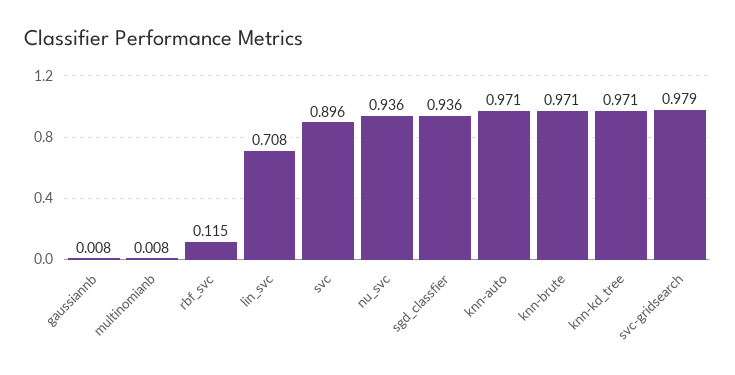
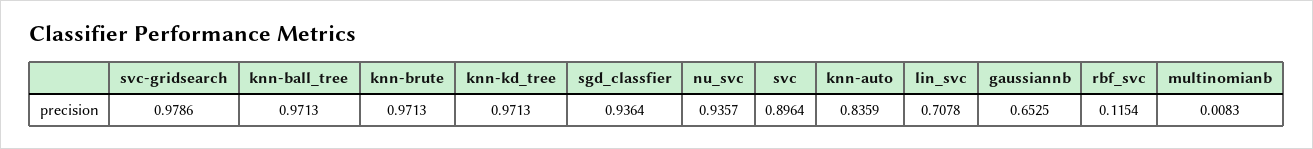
gaussiannb: 0.008 -> 0.6525
knn-auto: 0.971 -> 0.8359
knn-ball_tree: none -> 0.9713

